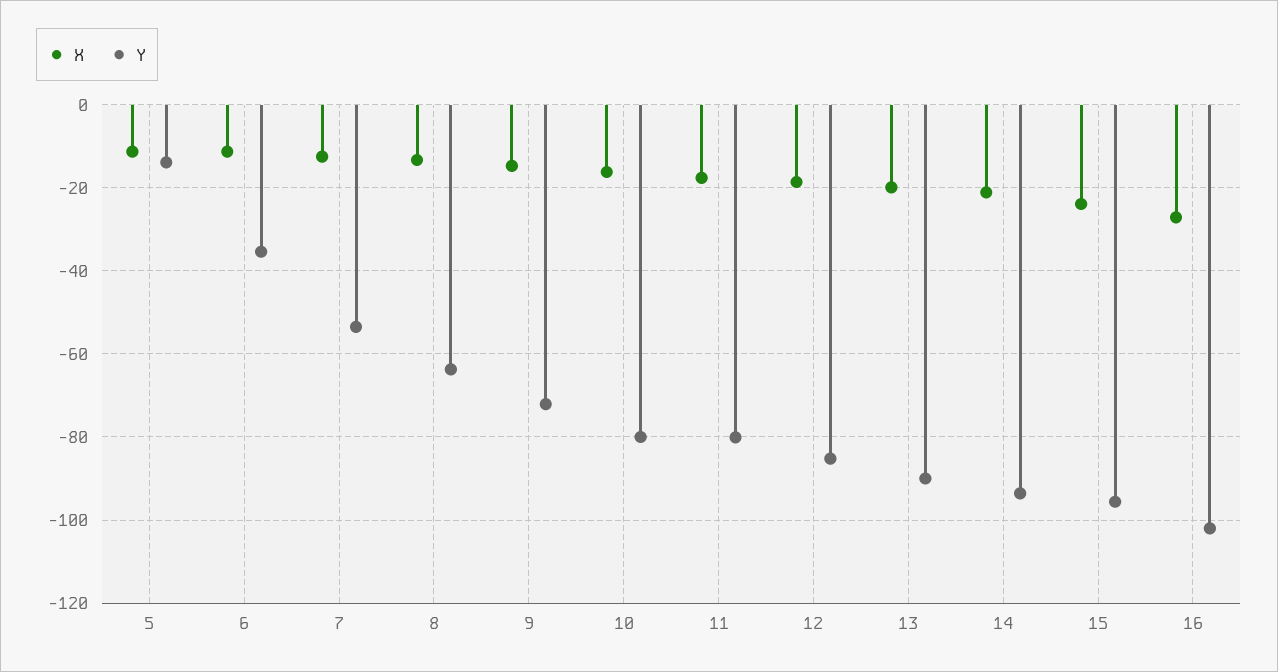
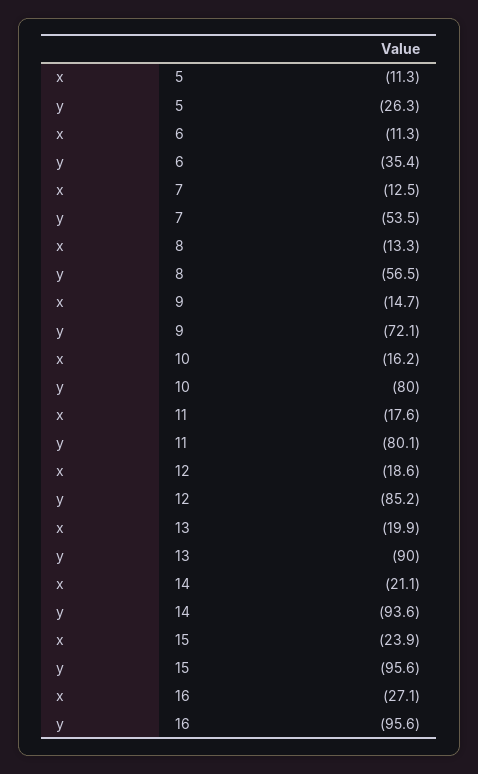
Y, 5: -14 -> -26.3
Y, 8: -64 -> -56.5
Y, 16: -102 -> -95.6

